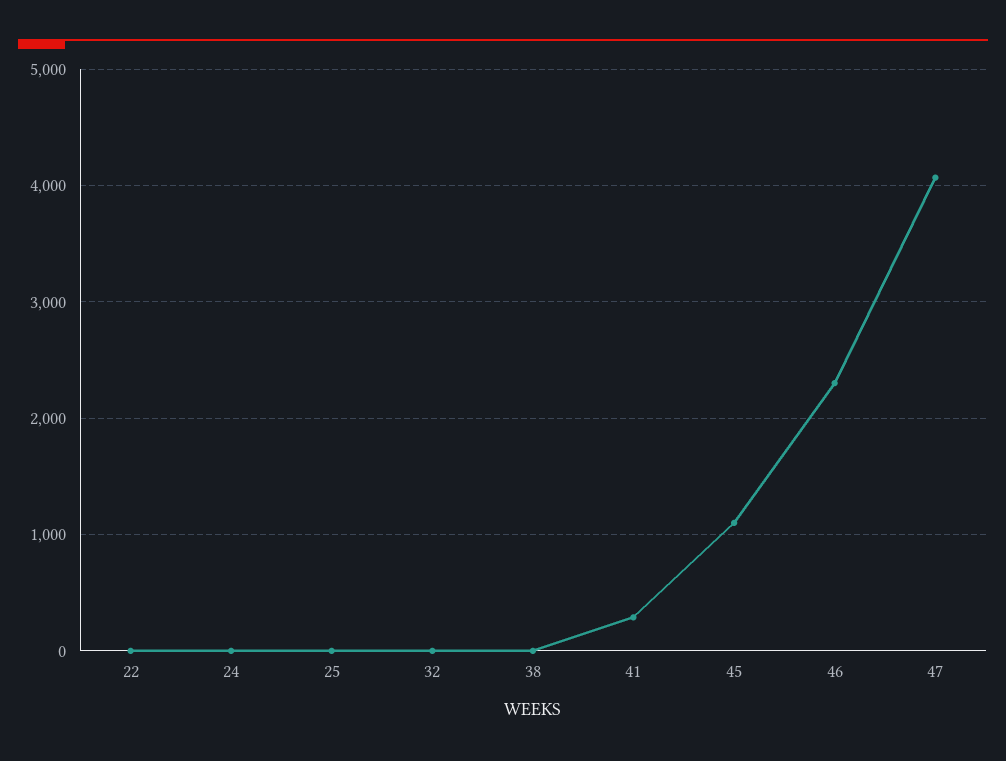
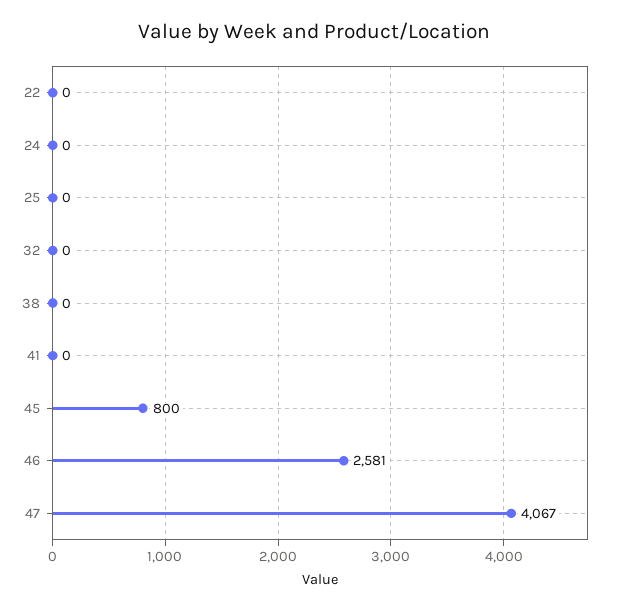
41: 300 -> 0
45: 1100 -> 800
46: 2300 -> 2581

